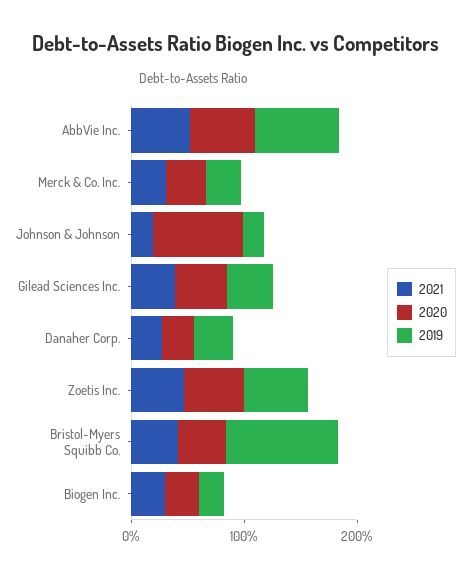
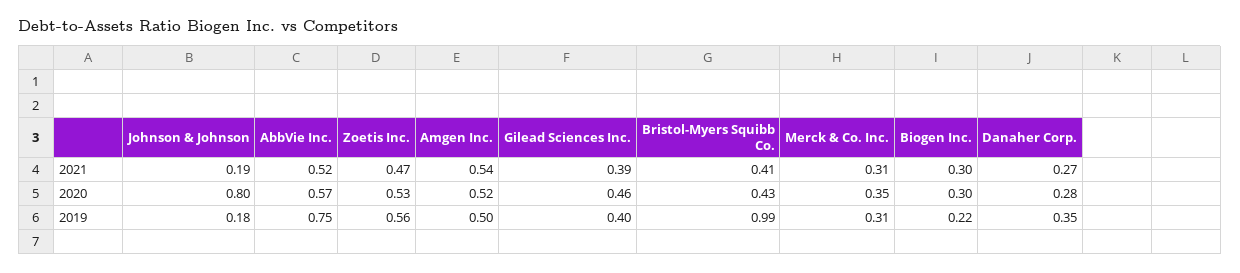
2021, Amgen Inc.: none -> 0.54
2020, Amgen Inc.: none -> 0.52
2019, Amgen Inc.: none -> 0.5

